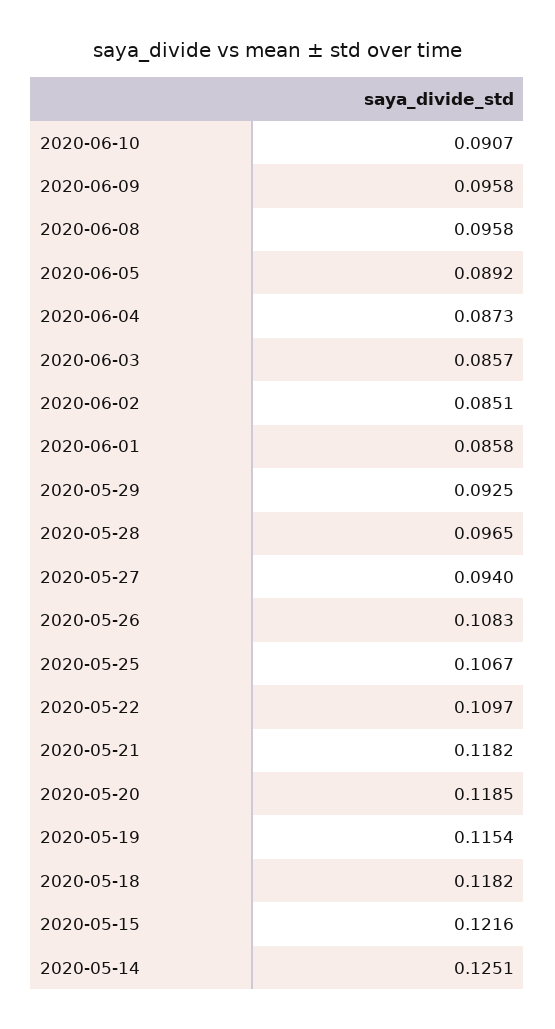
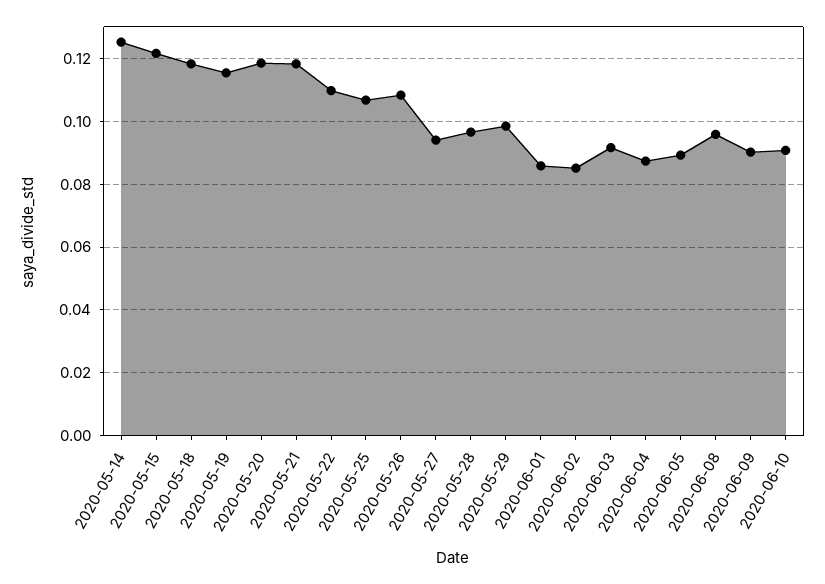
2020-06-09: 0.0958 -> 0.09
2020-06-03: 0.0857 -> 0.092
2020-05-29: 0.0925 -> 0.098

